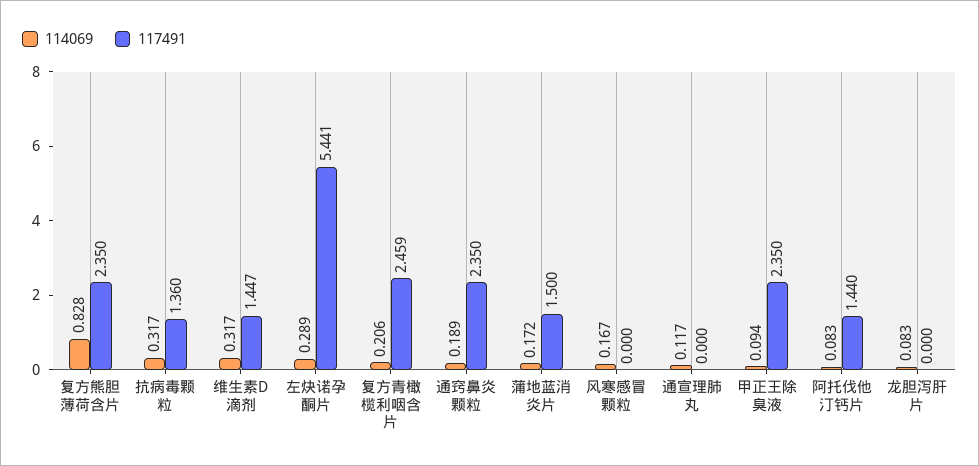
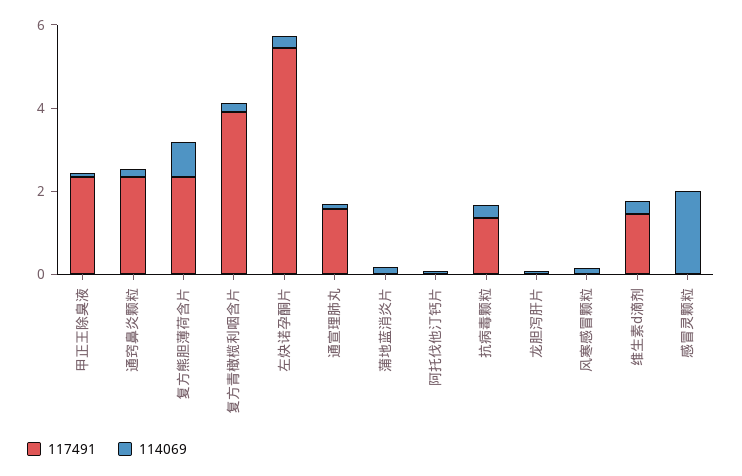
117491, 复方青橄榄利咽含片: 2.459 -> 4
117491, 蒲地蓝消炎片: 1.5 -> 0
117491, 通宣理肺丸: 0 -> 1.5
117491, 阿托伐他汀钙片: 1.44 -> 0
117491, 感冒灵颗粒: none -> 0
114069, 感冒灵颗粒: none -> 2

